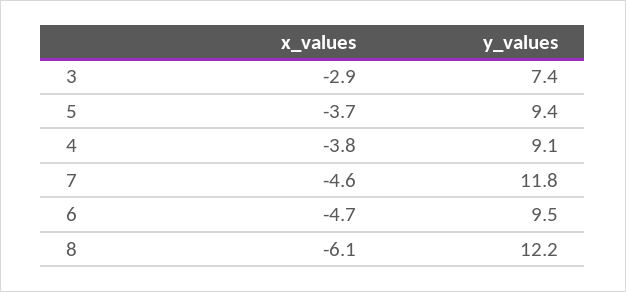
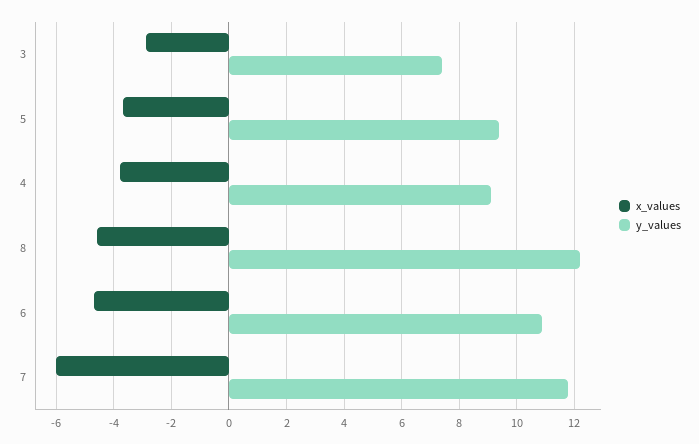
x_values, 7: -4.6 -> -6
y_values, 6: 9.5 -> 11
x_values, 8: -6.1 -> -4.5

